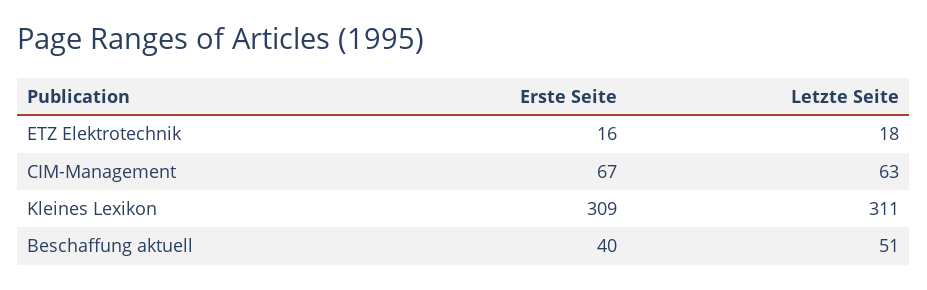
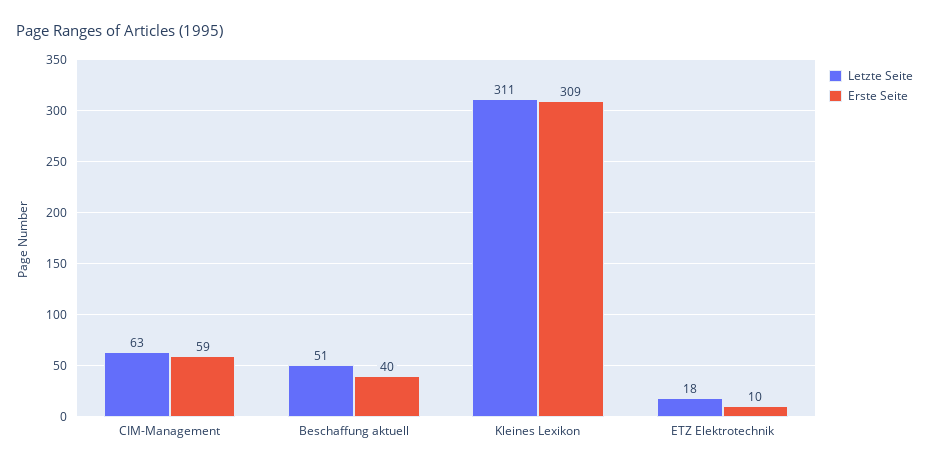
Erste Seite, ETZ Elektrotechnik: 16 -> 10
Erste Seite, CIM-Management: 67 -> 59

